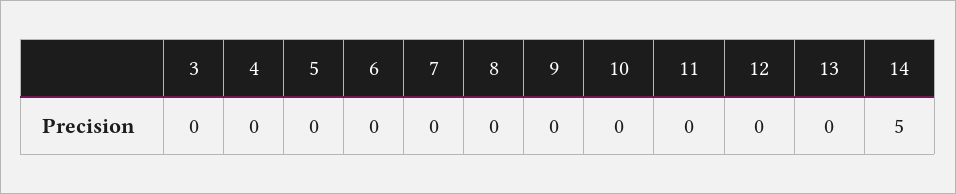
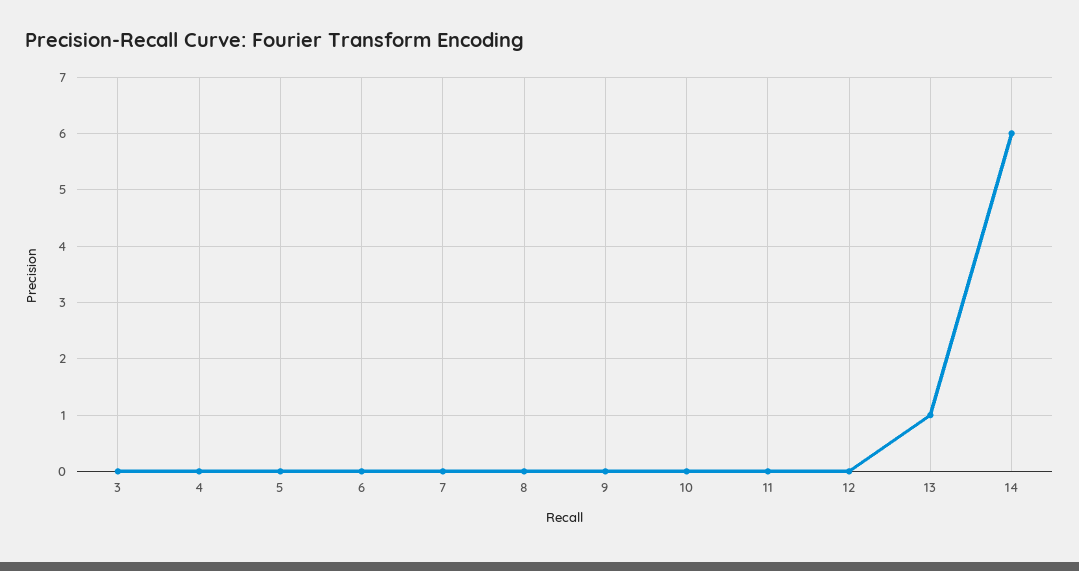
13: 0 -> 1
14: 5 -> 6

